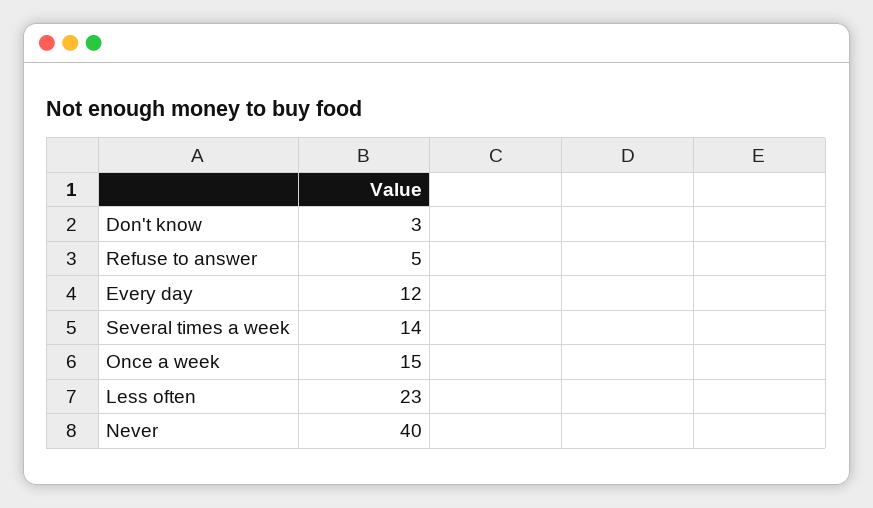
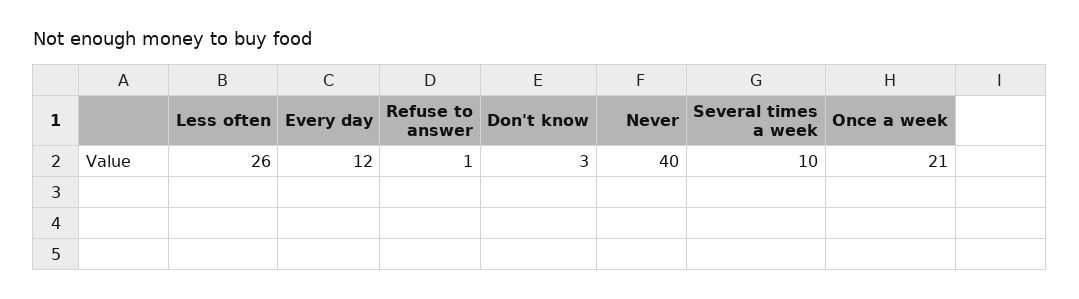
Refuse to answer: 5 -> 1
Several times a week: 14 -> 10
Once a week: 15 -> 21
Less often: 23 -> 26

